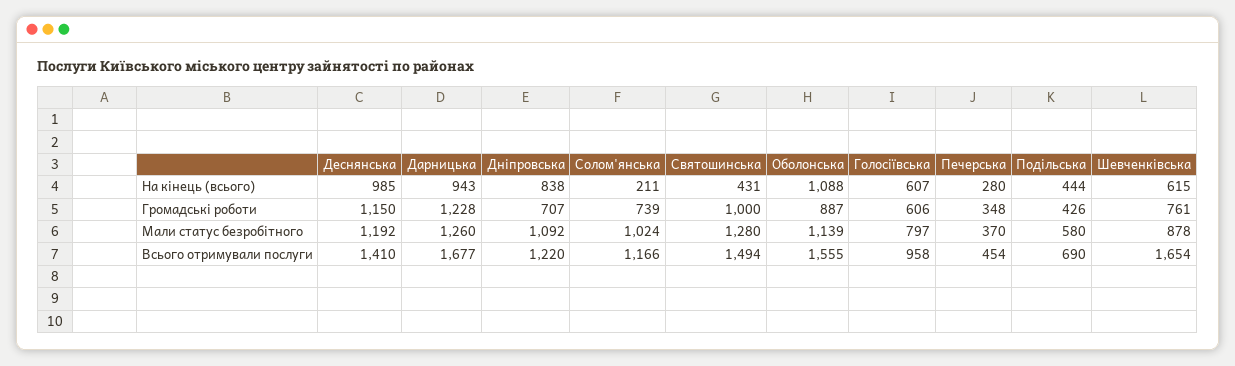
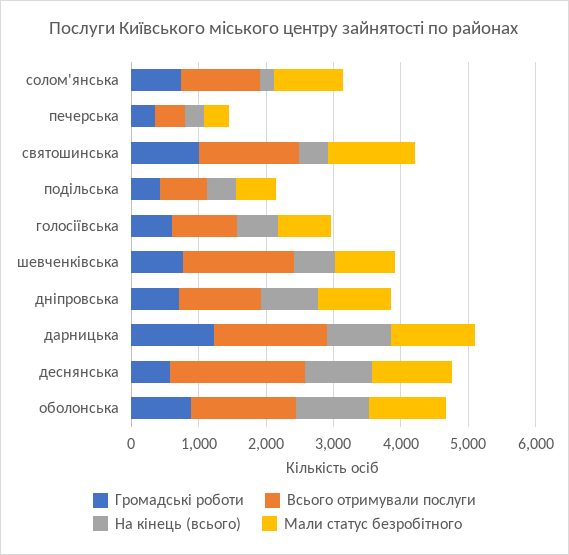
Громадські роботи, Деснянська: 1150 -> 600
Всього отримували послуги, Деснянська: 1410 -> 2000

